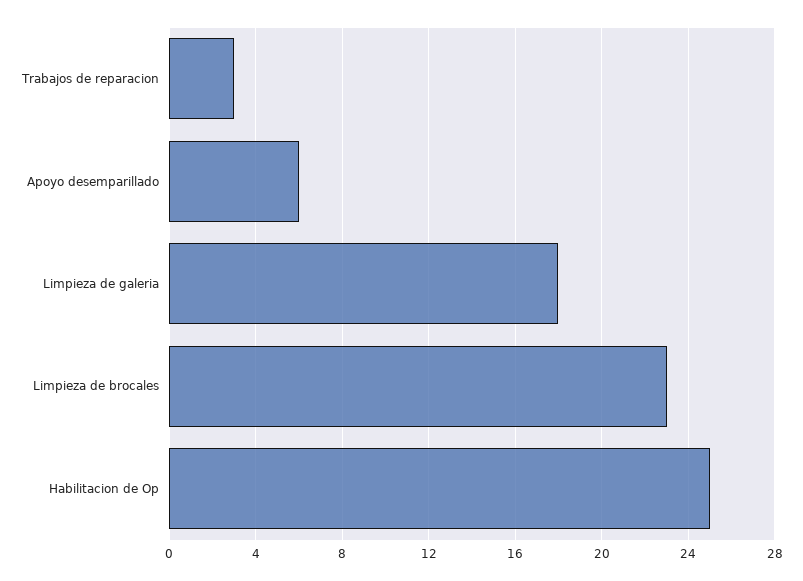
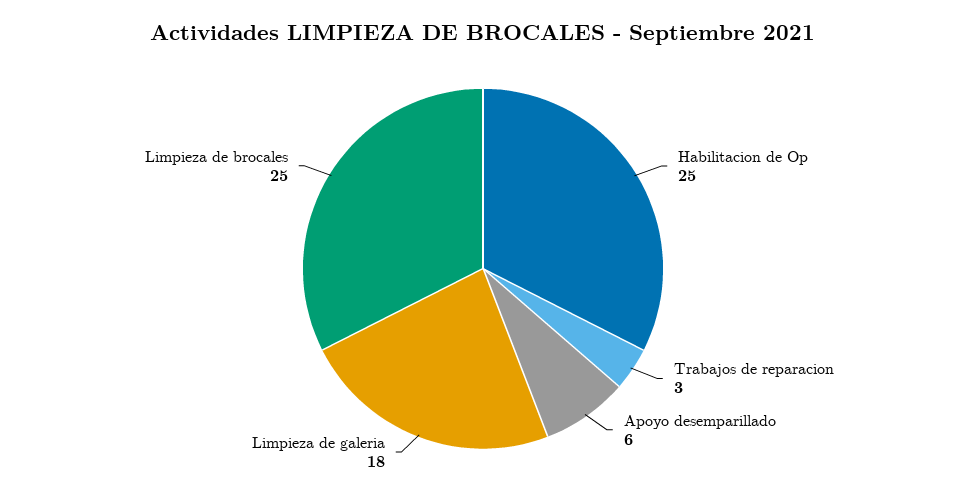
Limpieza de brocales: 23 -> 25

